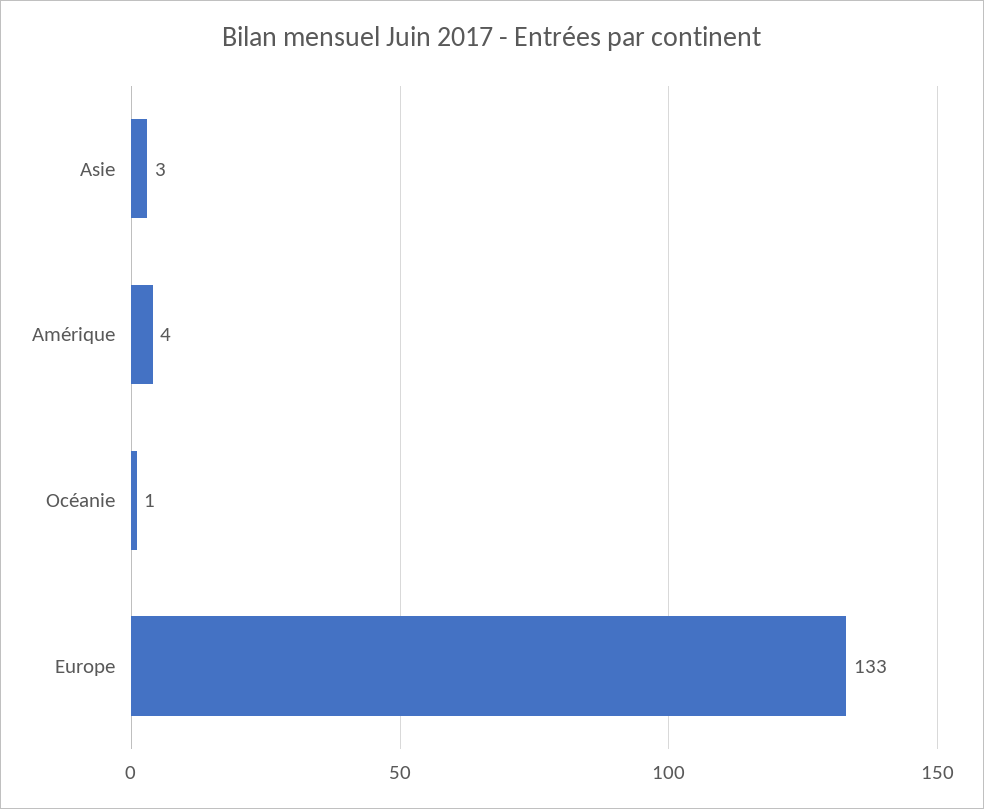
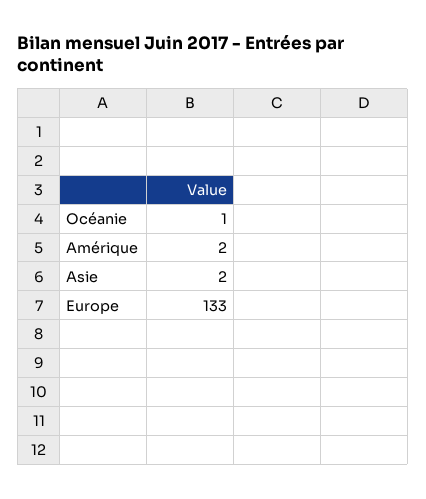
Asie: 3 -> 2
Amérique: 4 -> 2

